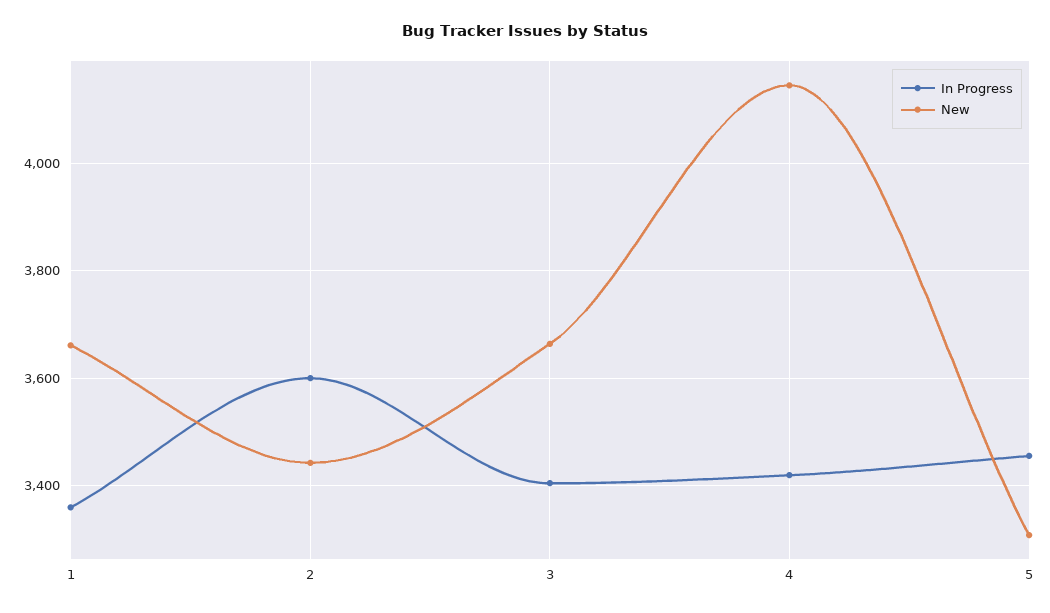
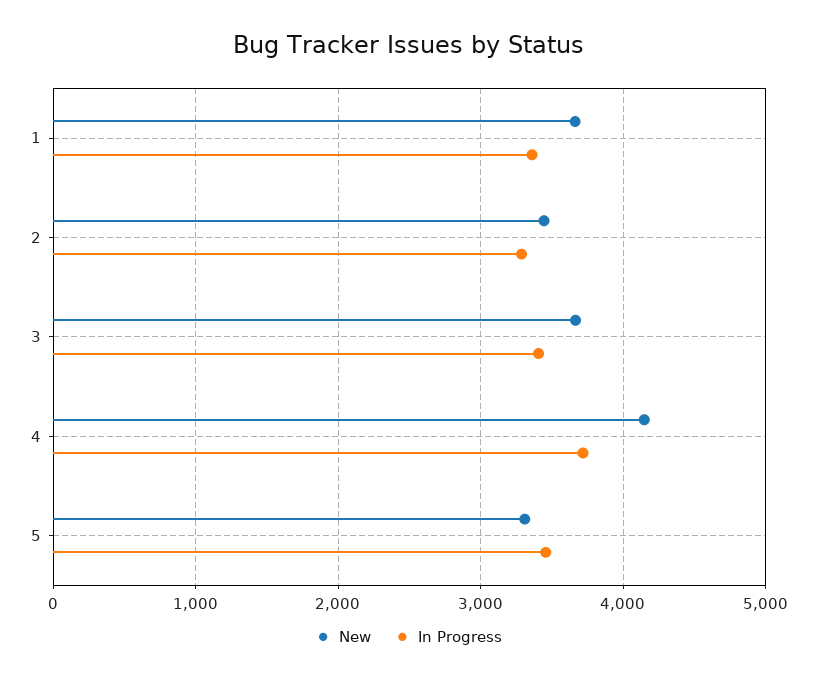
In Progress, 2: 3600 -> 3300
In Progress, 4: 3420 -> 3700

